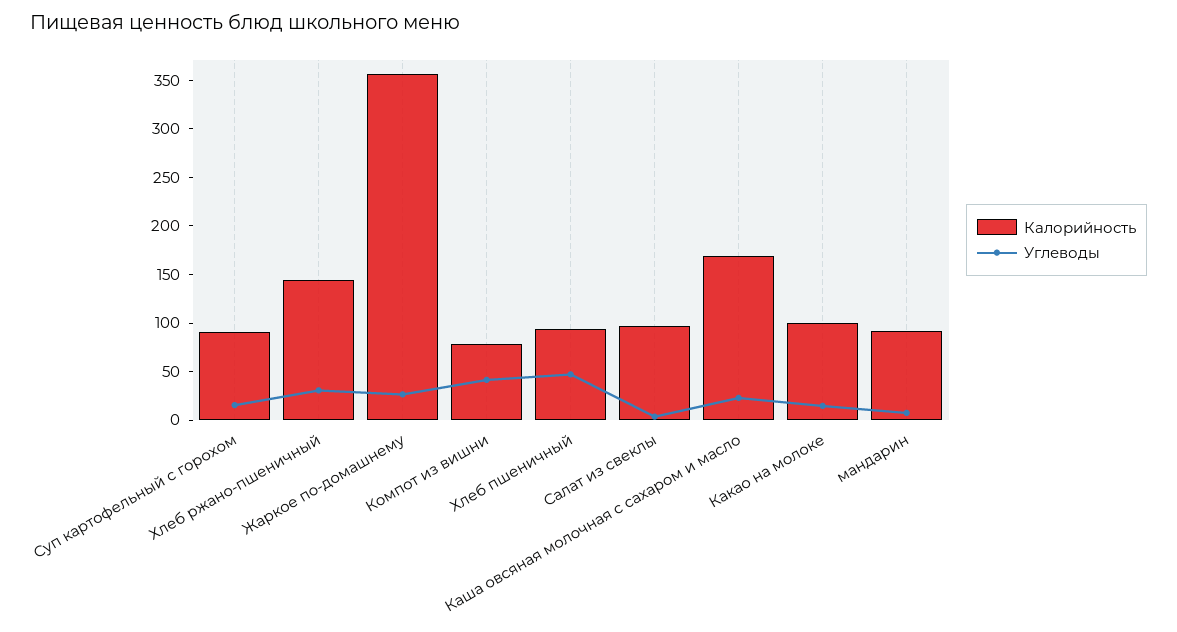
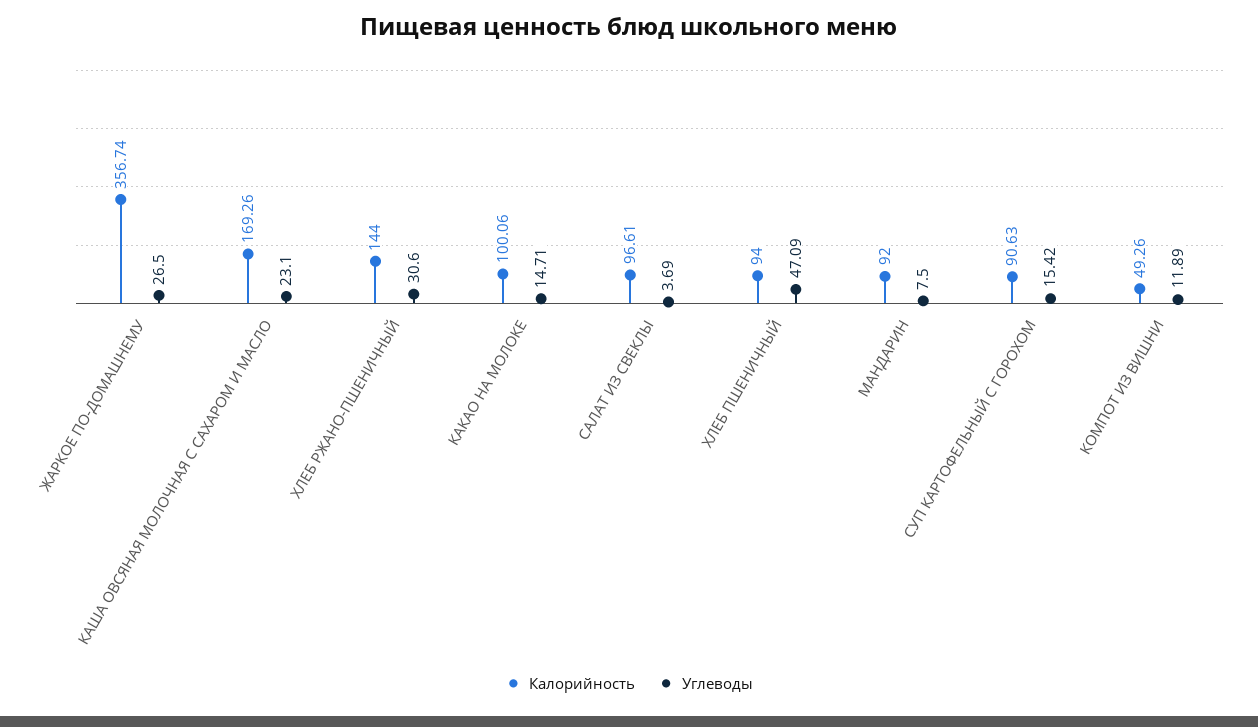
Калорийность, Компот из вишни: 80 -> 49.26
Углеводы, Компот из вишни: 40 -> 11.89

